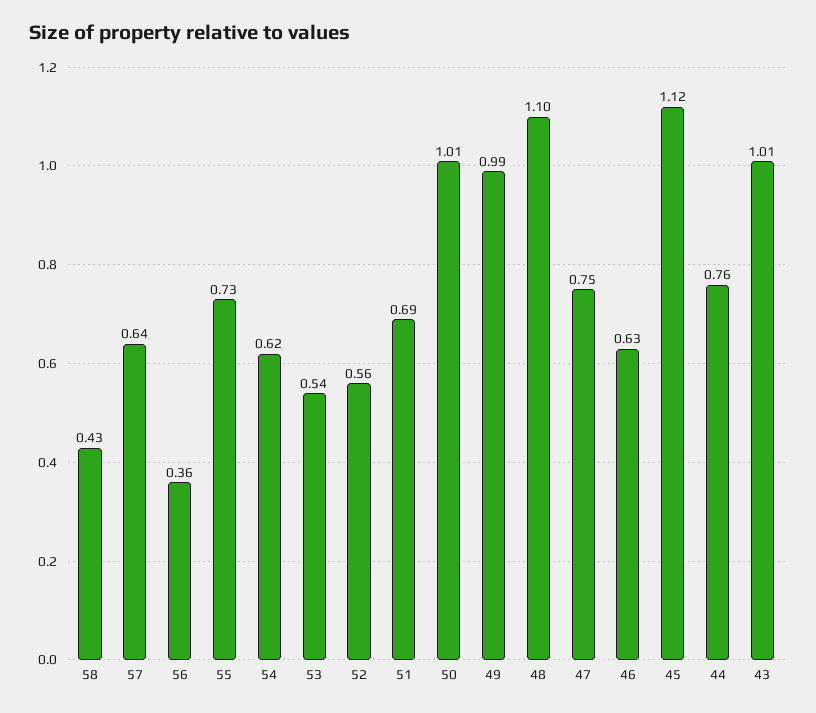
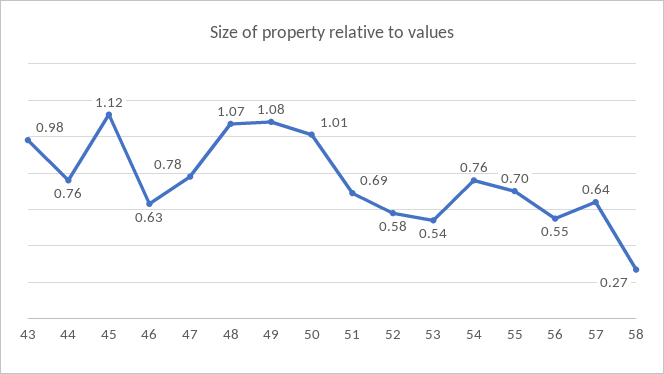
58: 0.43 -> 0.27
56: 0.36 -> 0.55
55: 0.73 -> 0.7
54: 0.62 -> 0.76
52: 0.56 -> 0.58
49: 0.99 -> 1.08
48: 1.1 -> 1.07
47: 0.75 -> 0.78
43: 1.01 -> 0.98

